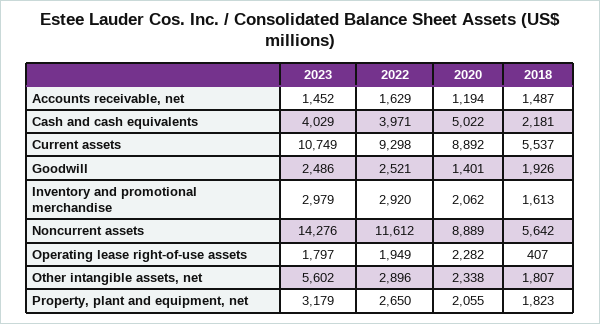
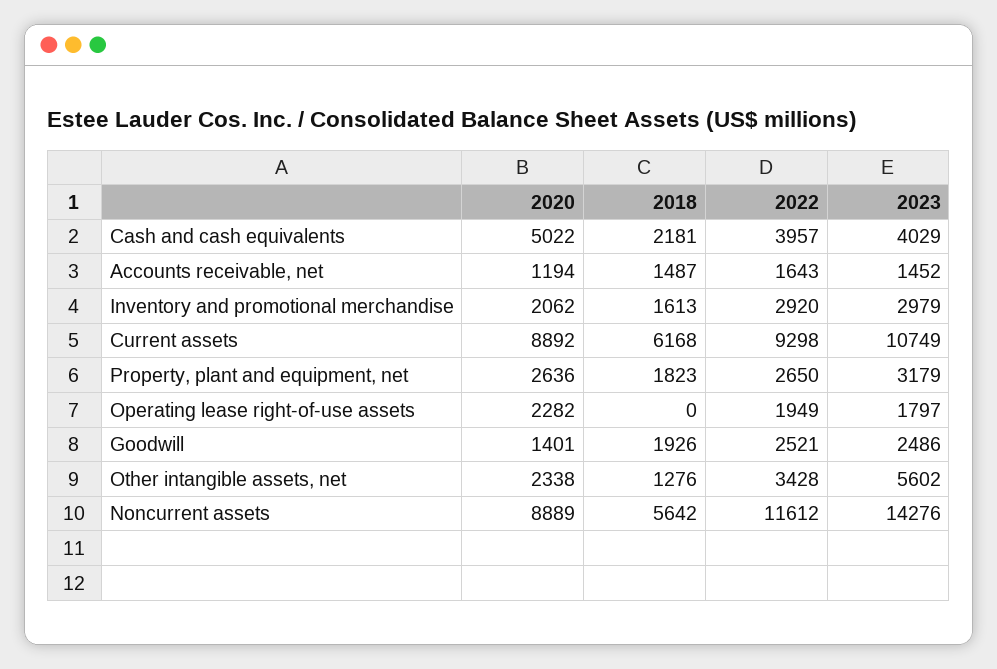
2022, Accounts receivable, net: 1629 -> 1643
2022, Cash and cash equivalents: 3971 -> 3957
2018, Current assets: 5537 -> 6168
2018, Operating lease right-of-use assets: 407 -> 0
2022, Other intangible assets, net: 2896 -> 3428
2018, Other intangible assets, net: 1807 -> 1276
2020, Property, plant and equipment, net: 2055 -> 2636

